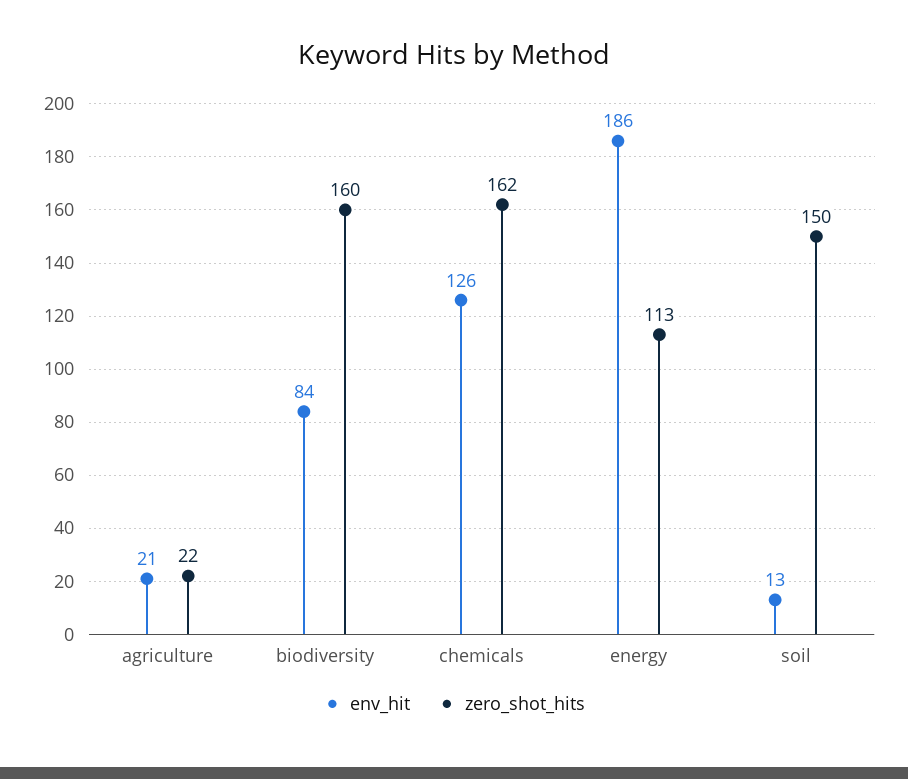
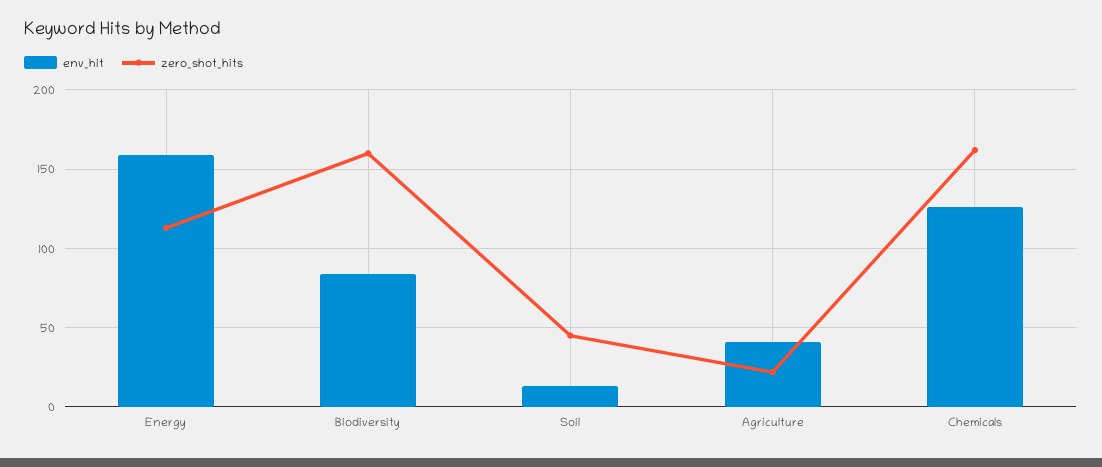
env_hit, agriculture: 21 -> 40
env_hit, energy: 186 -> 160
zero_shot_hits, soil: 150 -> 45

